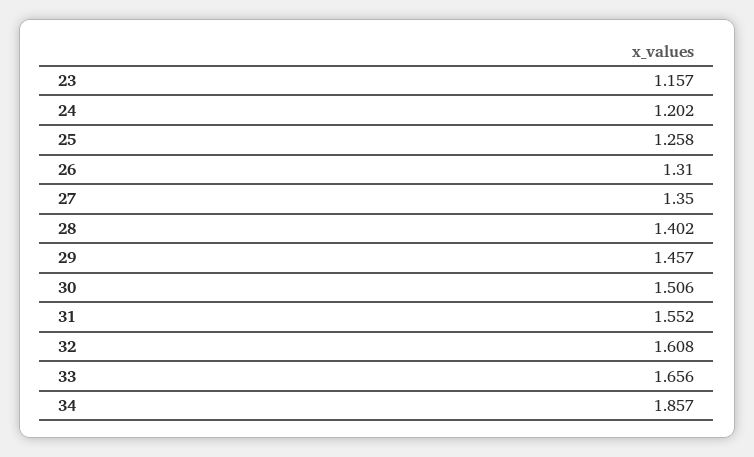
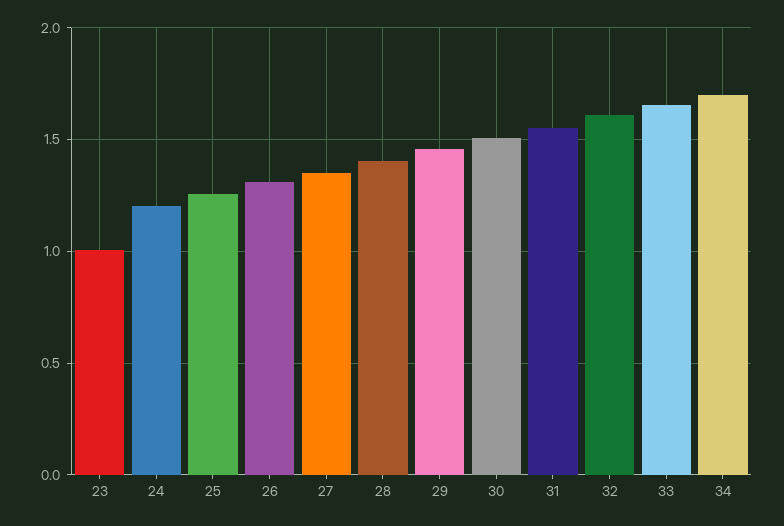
23: 1.157 -> 1
34: 1.857 -> 1.7

